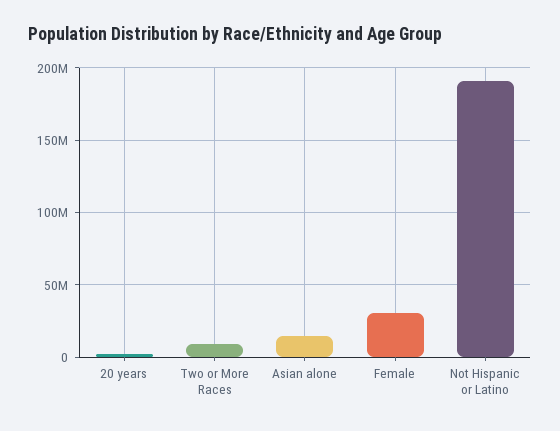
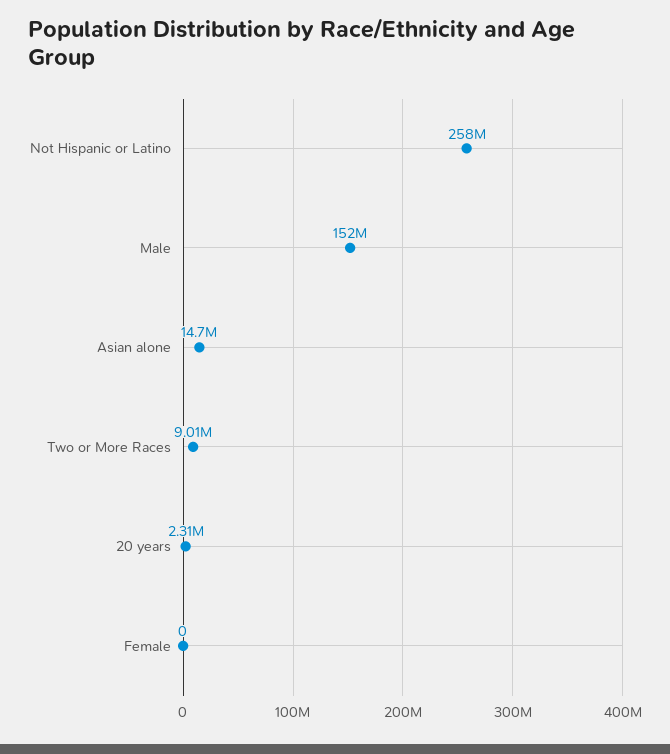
Female: 30000000 -> 0
Not Hispanic or Latino: 190000000 -> 258000000
Male: none -> 152000000

